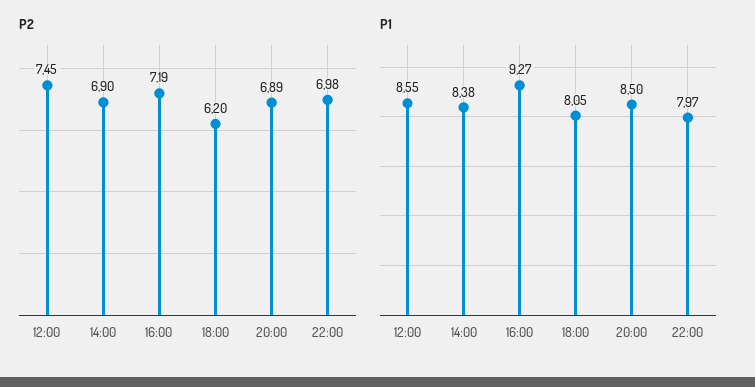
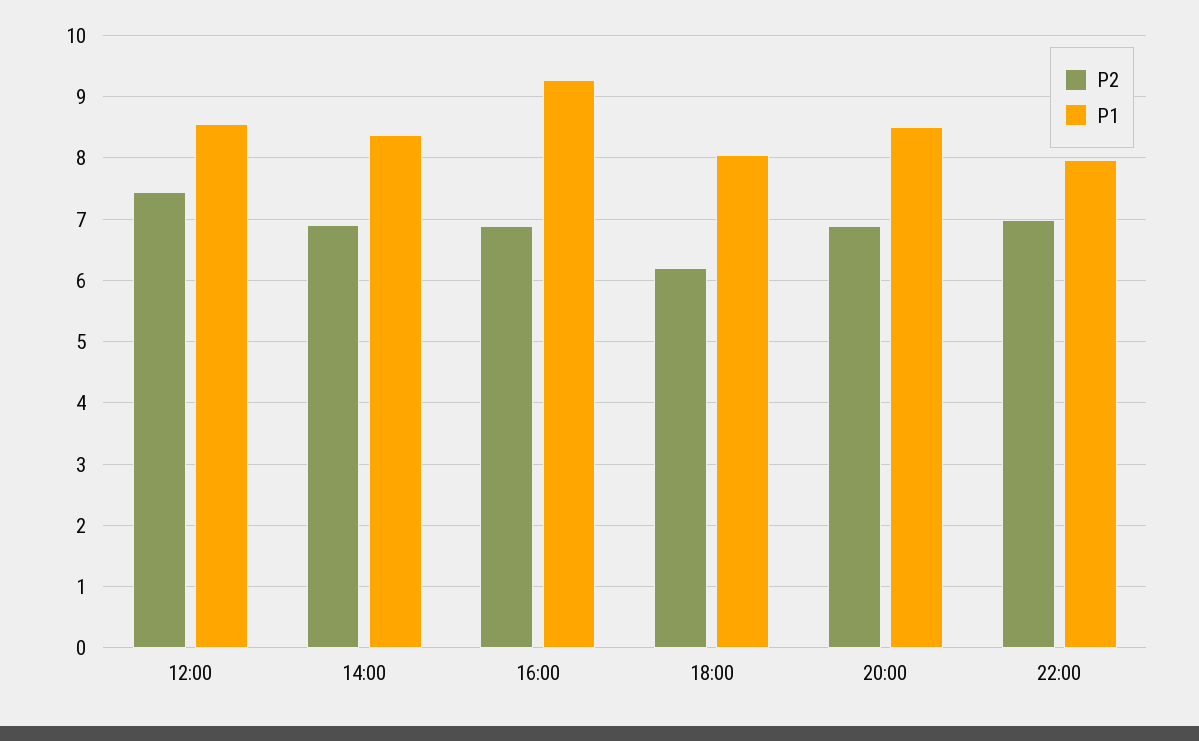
P2, 16:00: 7.19 -> 6.9

